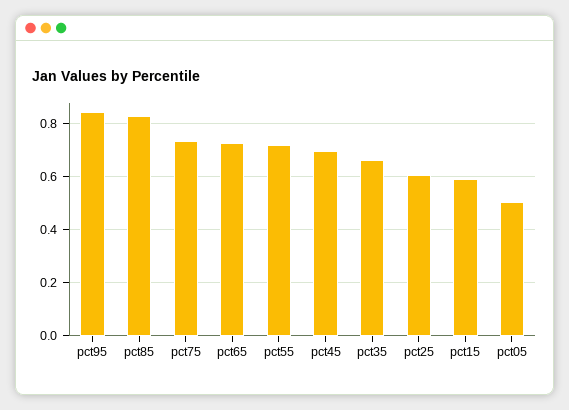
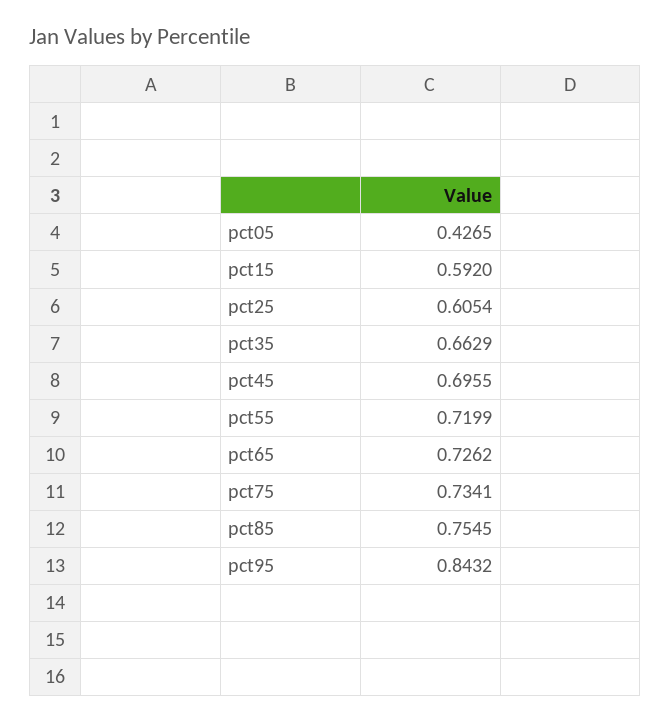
pct85: 0.825 -> 0.7545
pct05: 0.5 -> 0.4265

